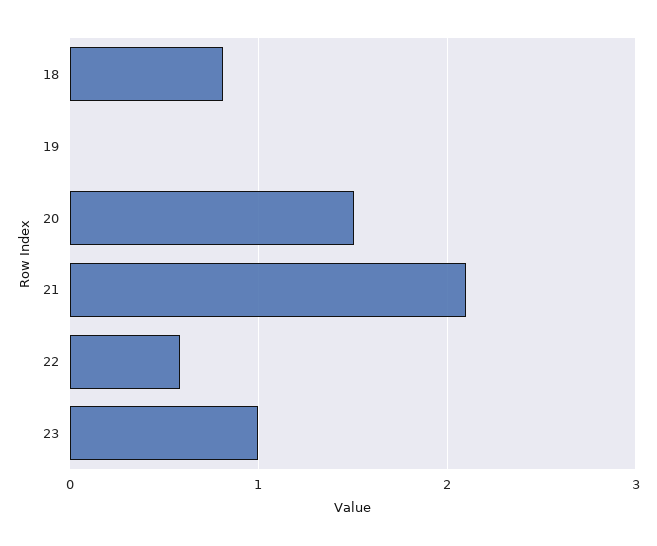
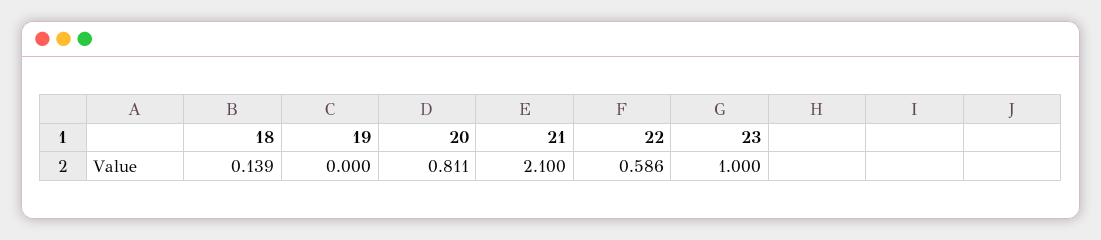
18: 0.8 -> 0.139
20: 1.5 -> 0.811

